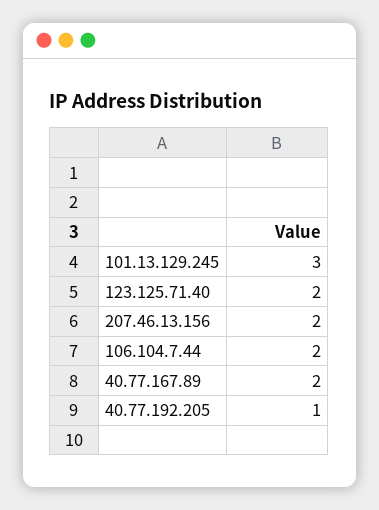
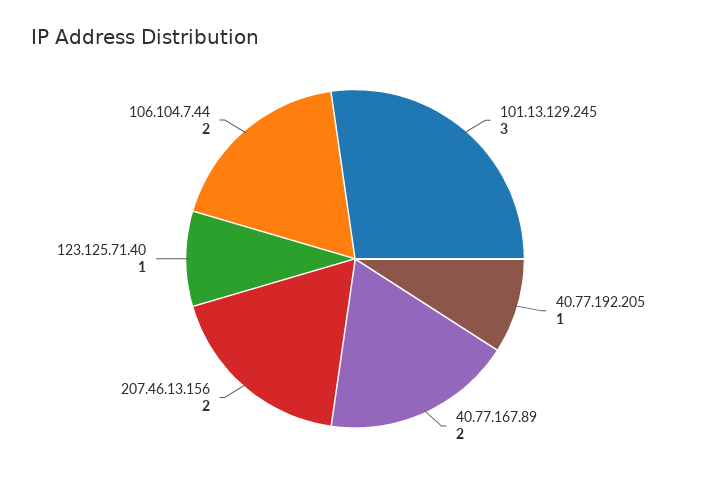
123.125.71.40: 2 -> 1

